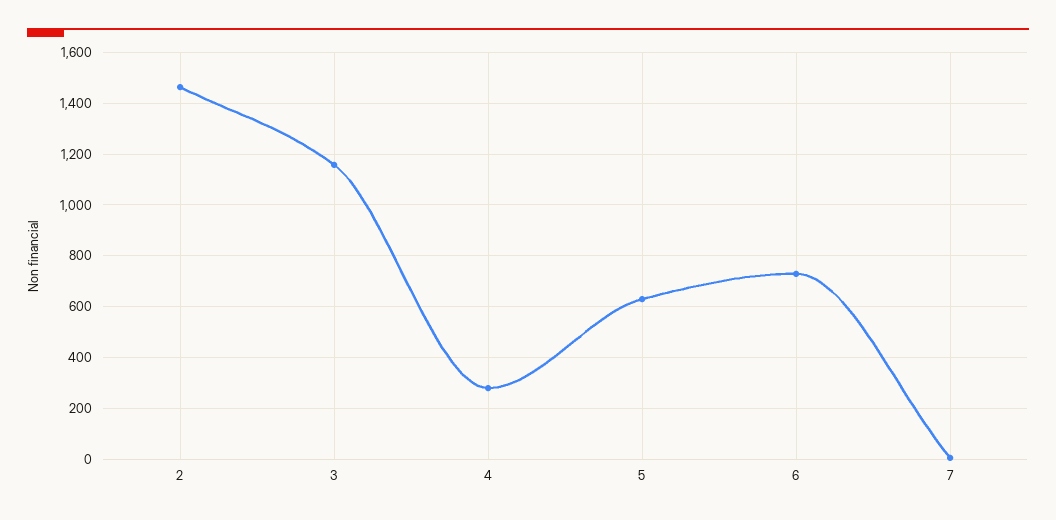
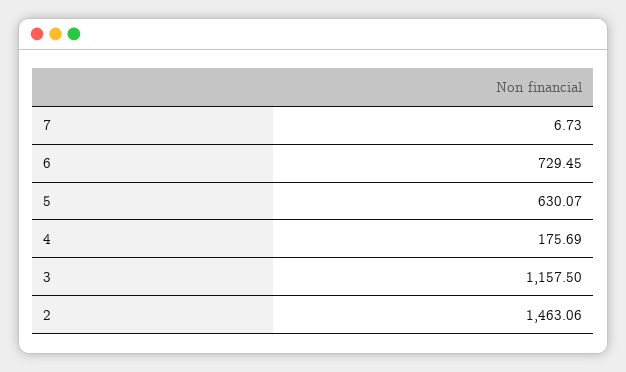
4: 275 -> 175.69

